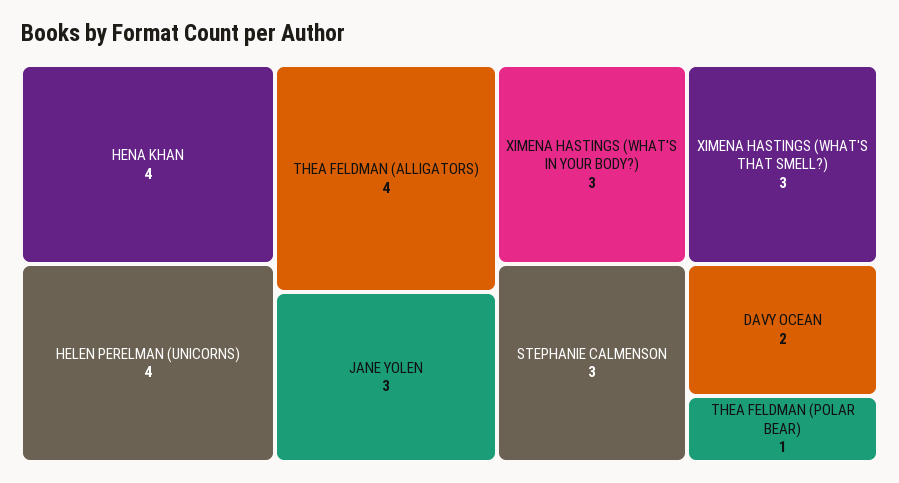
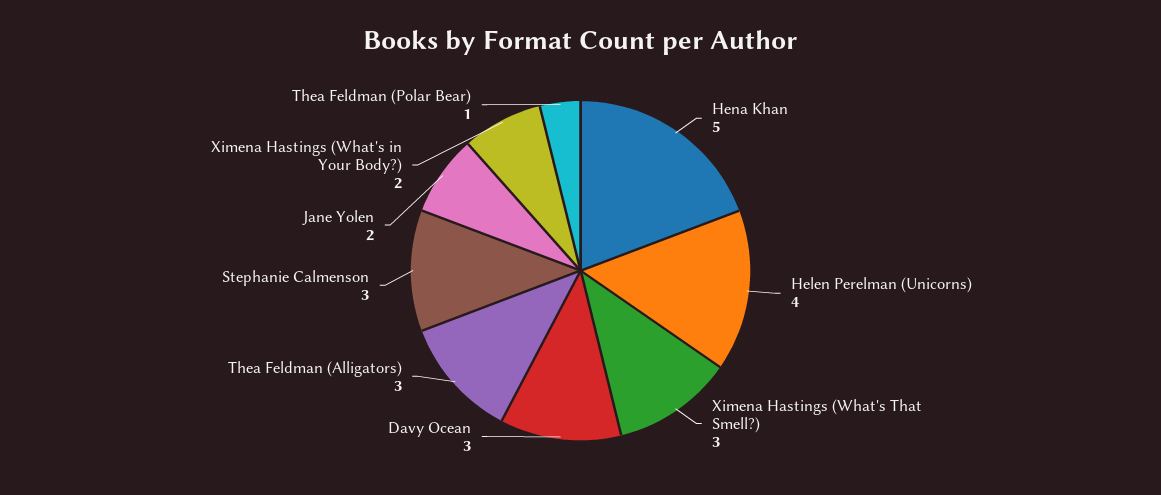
HENA KHAN: 4 -> 5
THEA FELDMAN (ALLIGATORS): 4 -> 3
JANE YOLEN: 3 -> 2
XIMENA HASTINGS (WHAT'S IN YOUR BODY?): 3 -> 2
DAVY OCEAN: 2 -> 3

